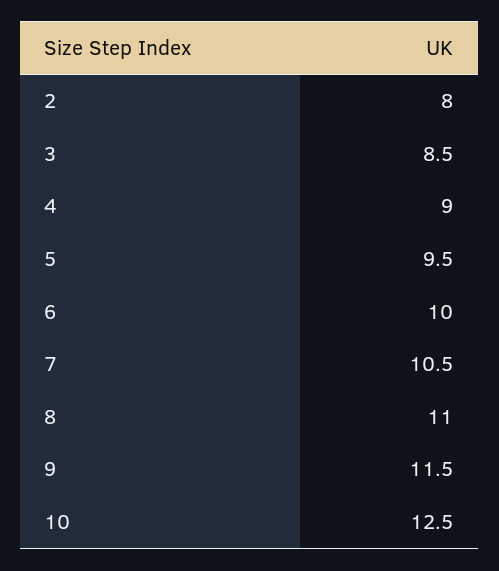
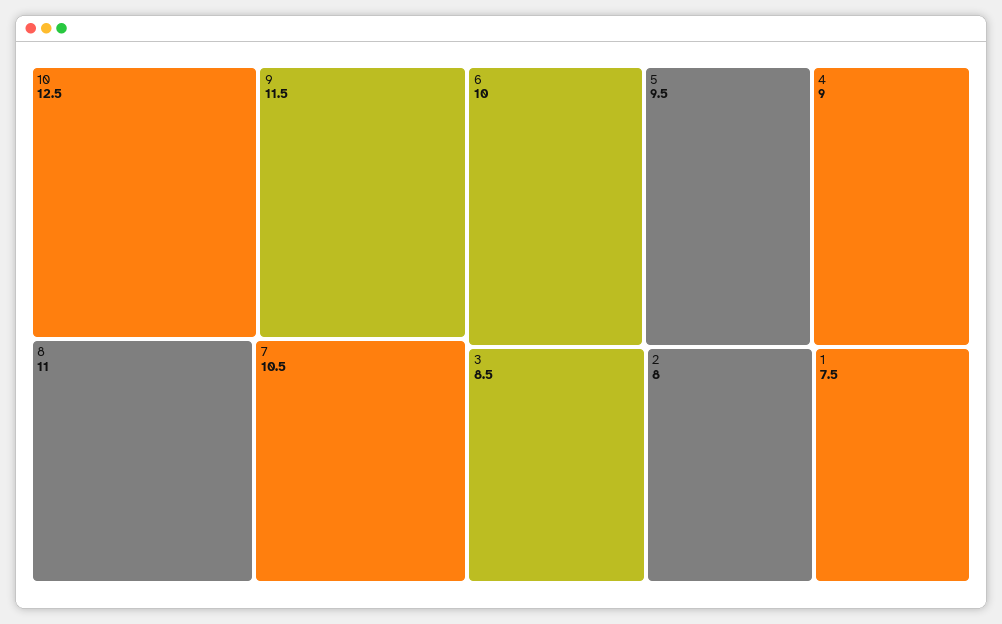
1: none -> 7.5

